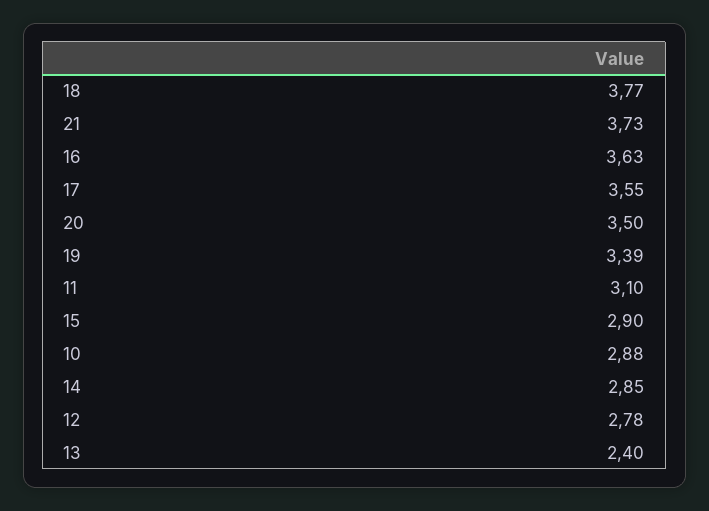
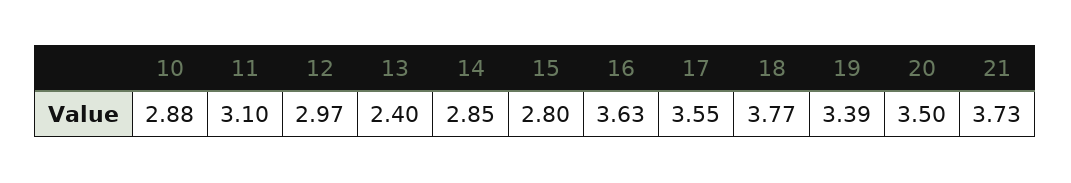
15: 2.9 -> 2.8
12: 2.78 -> 2.97

